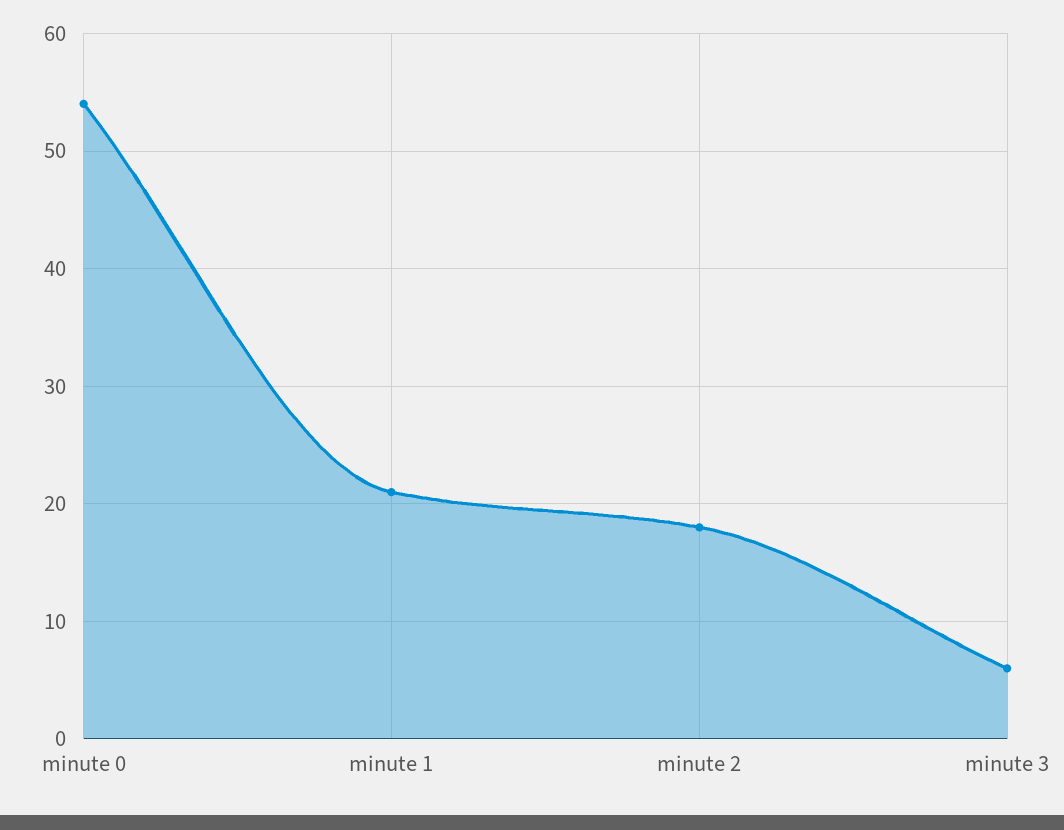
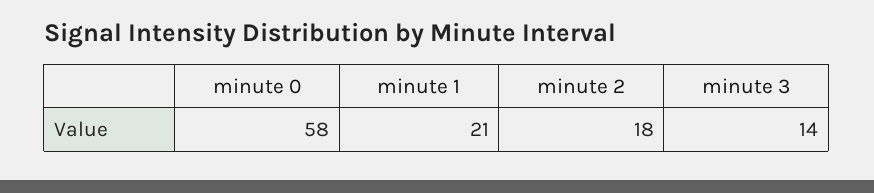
minute 0: 54 -> 58
minute 3: 6 -> 14

